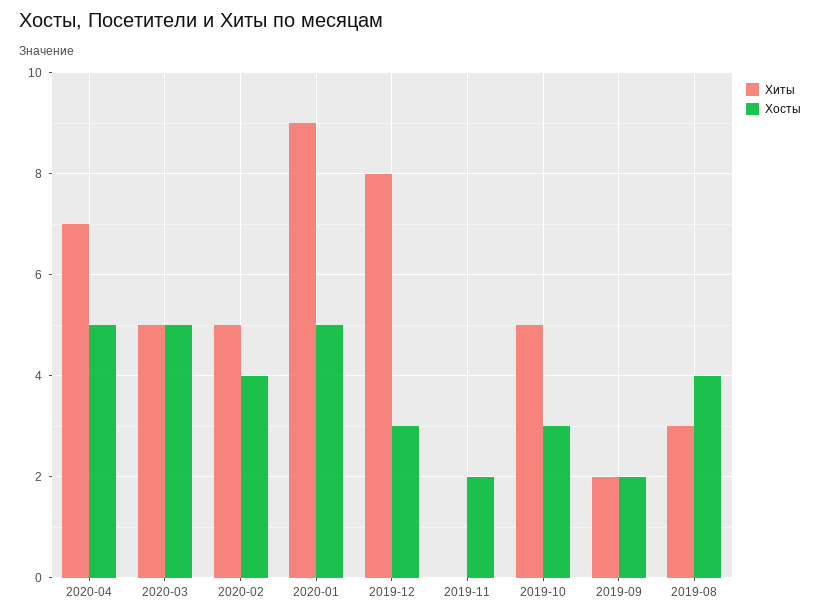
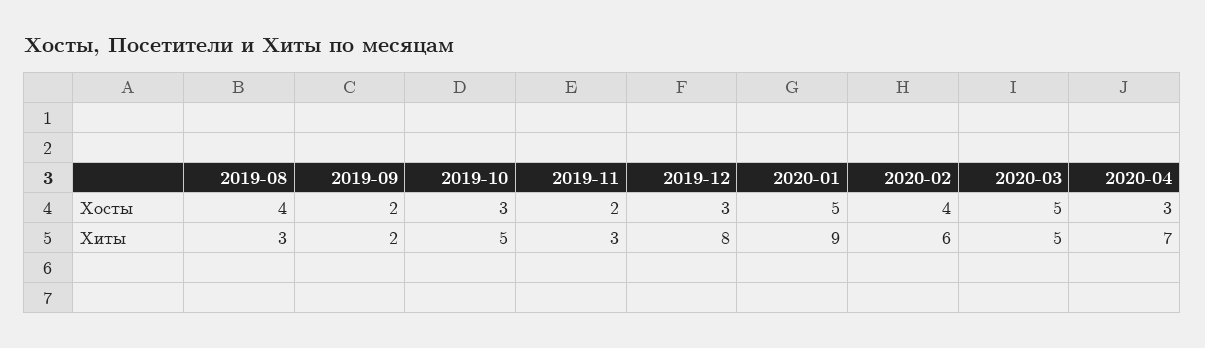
Хосты, 2020-04: 5 -> 3
Хиты, 2020-02: 5 -> 6
Хиты, 2019-11: 0 -> 3

